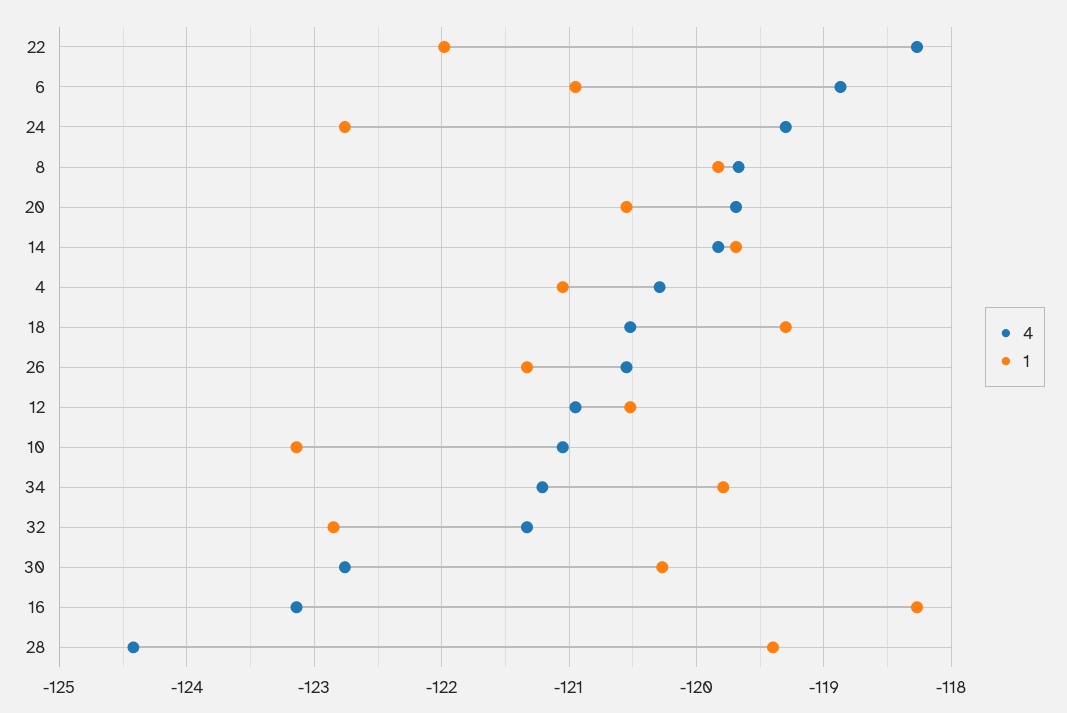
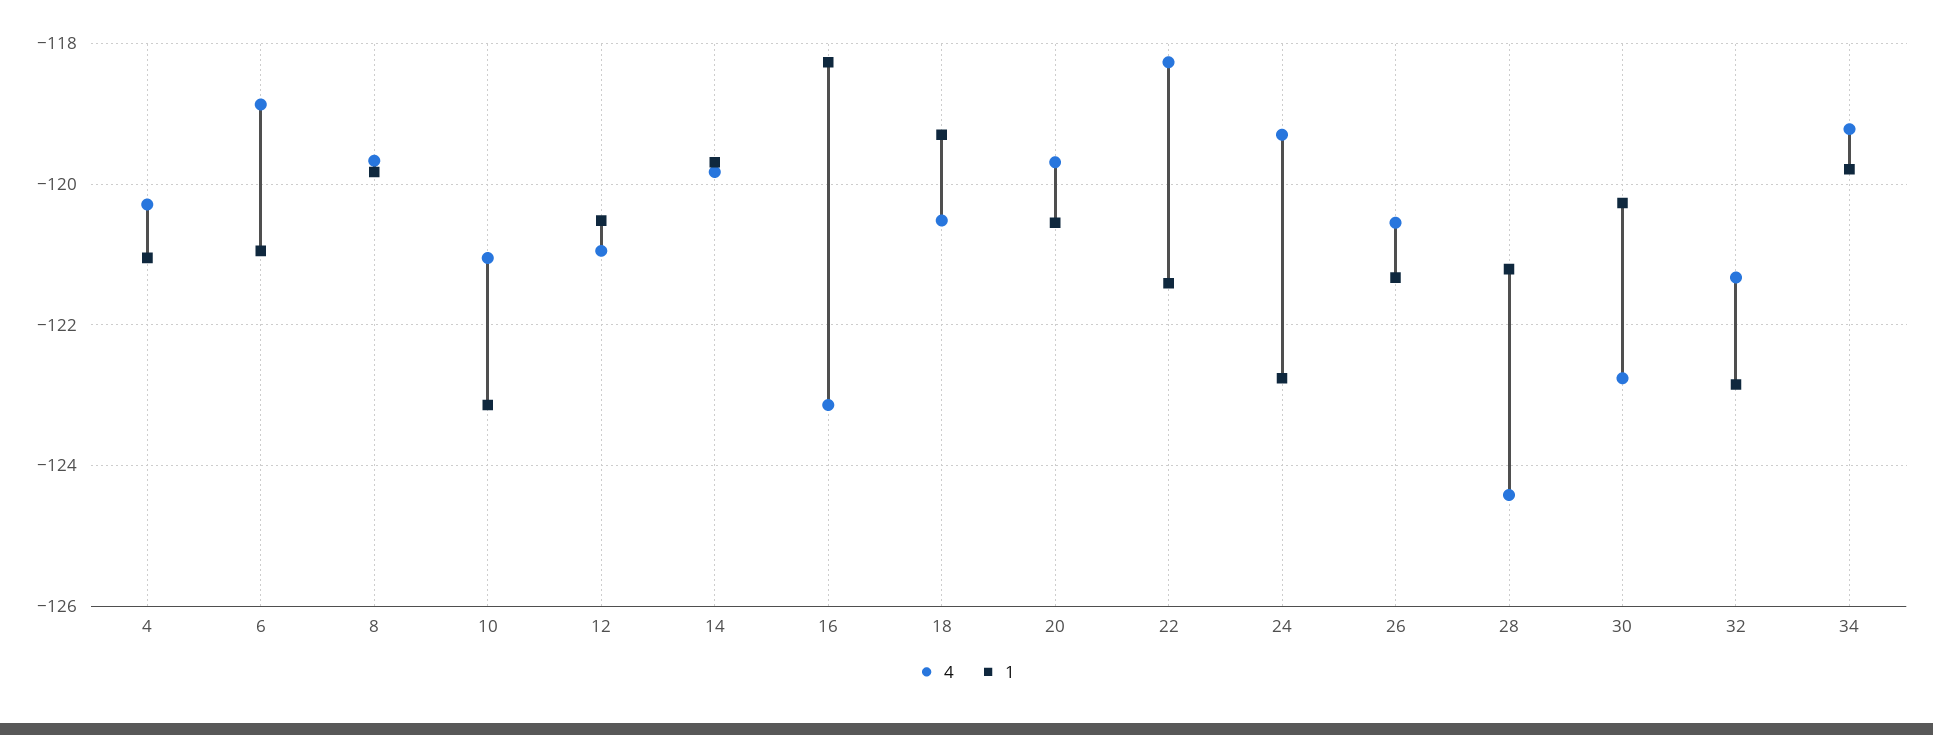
1, 22: -122 -> -121.4
4, 34: -121.2 -> -119.2
1, 28: -119.4 -> -121.2

